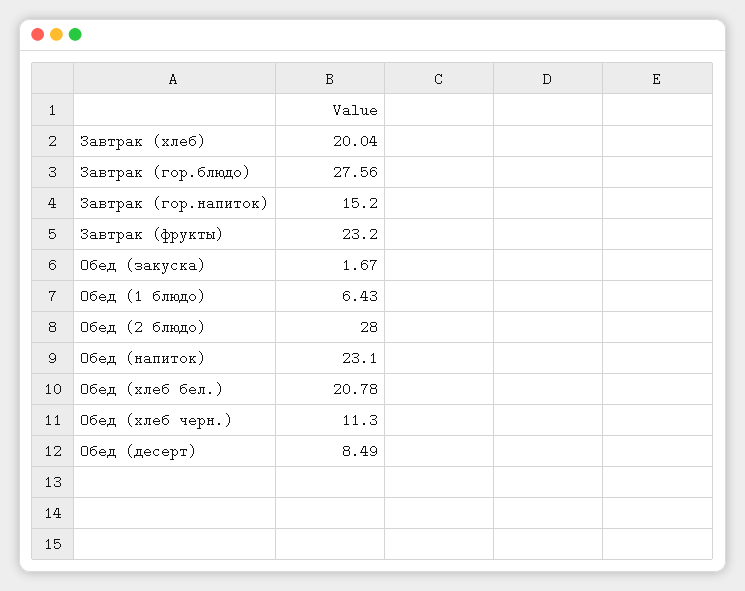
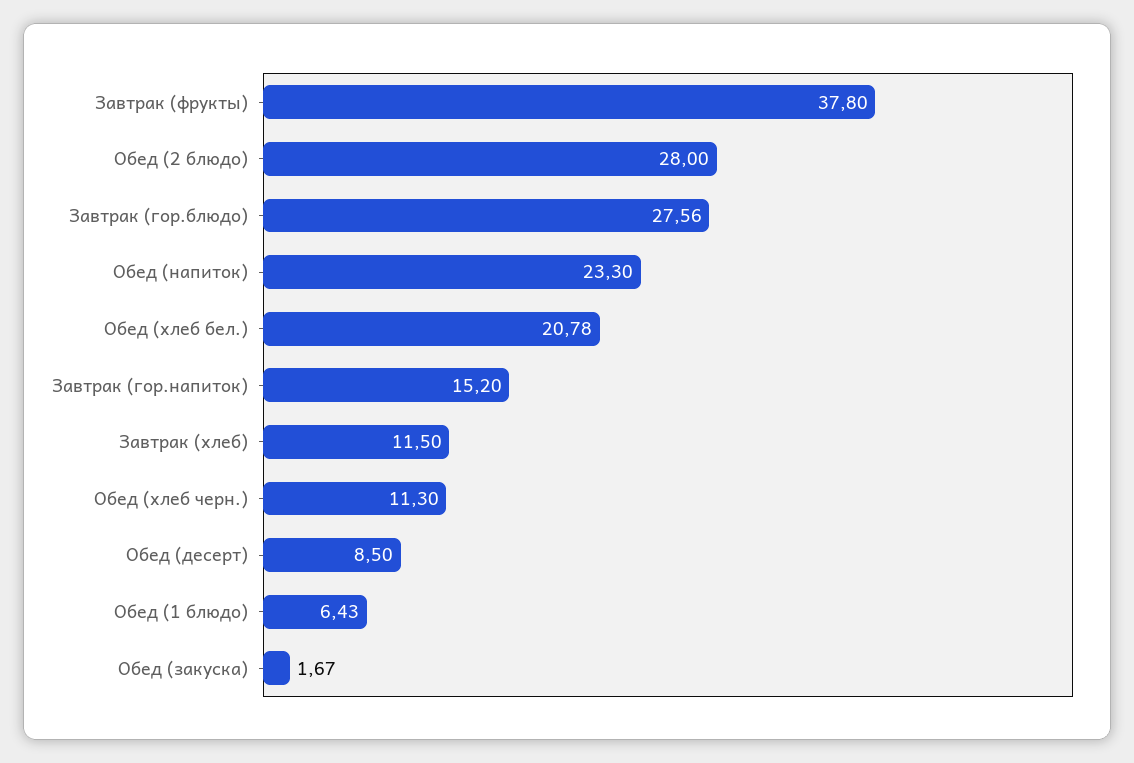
Завтрак (хлеб): 20.04 -> 11.5
Завтрак (фрукты): 23.2 -> 37.8
Обед (напиток): 23.1 -> 23.3
Обед (десерт): 8.49 -> 8.5

